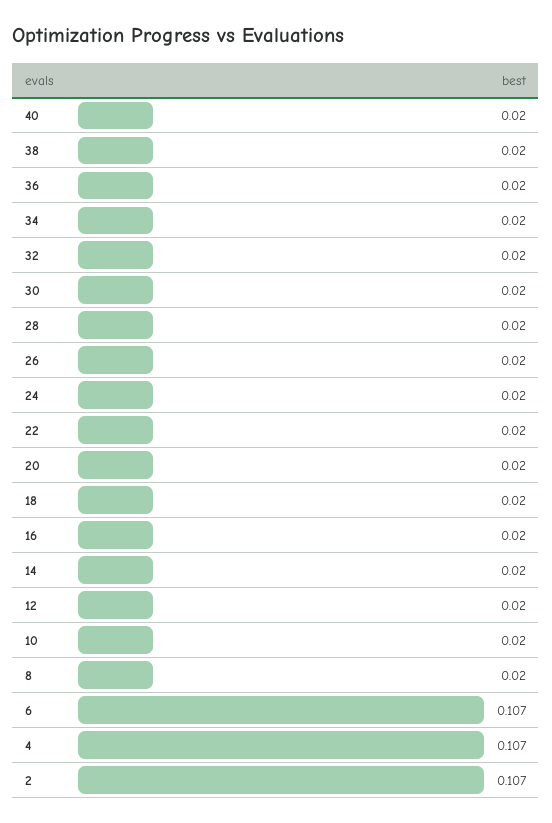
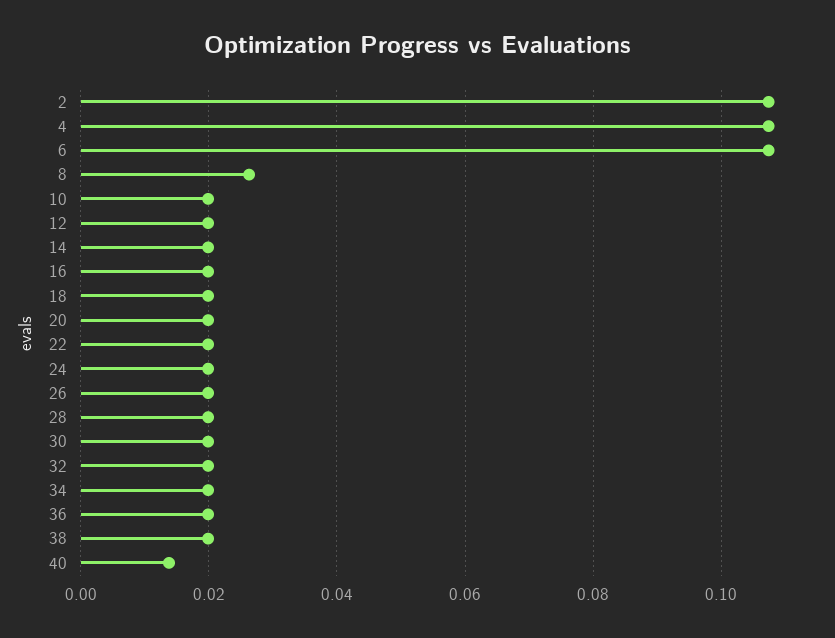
40: 0.02 -> 0.014
8: 0.02 -> 0.026

